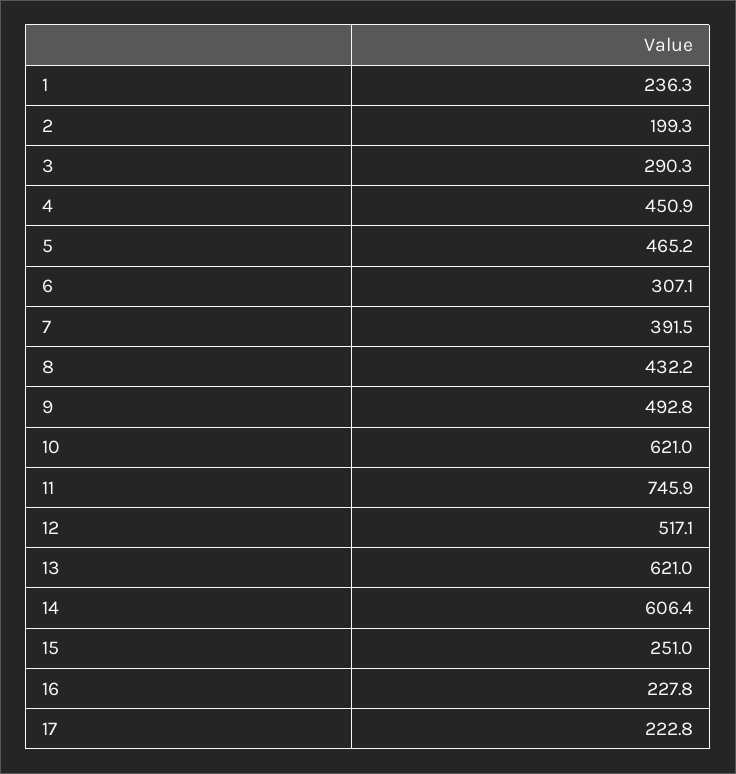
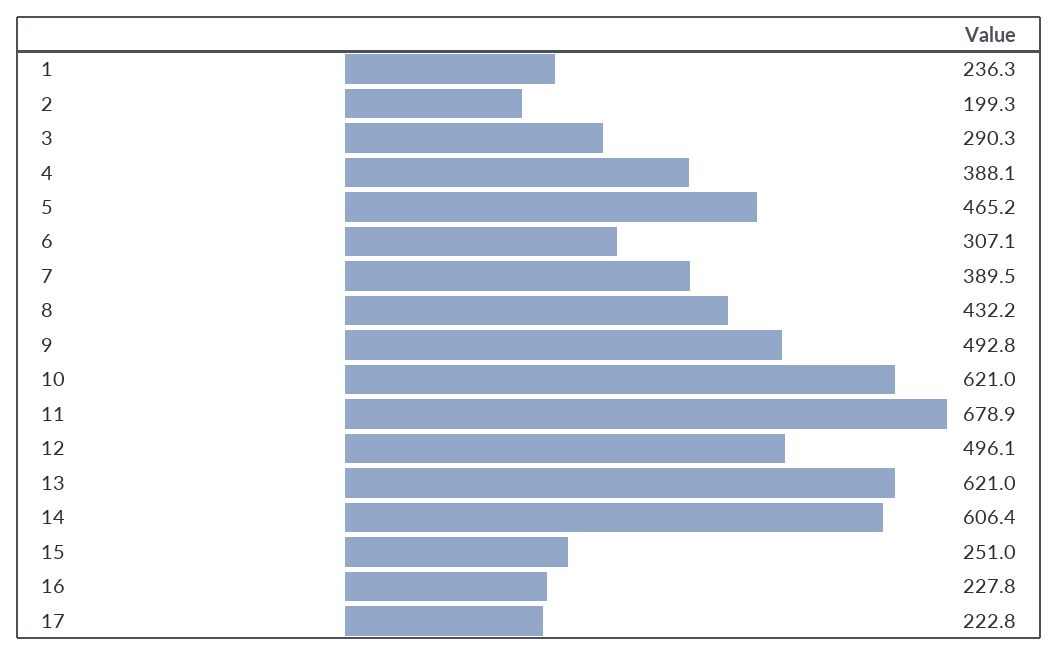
4: 450.9 -> 388.1
7: 391.5 -> 389.5
11: 745.9 -> 678.9
12: 517.1 -> 496.1

